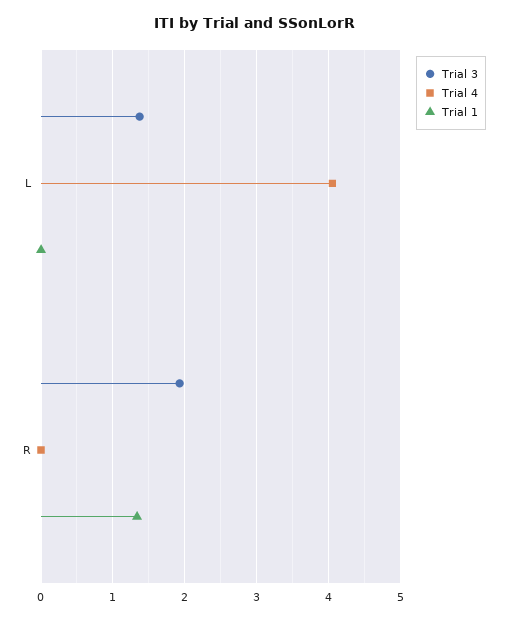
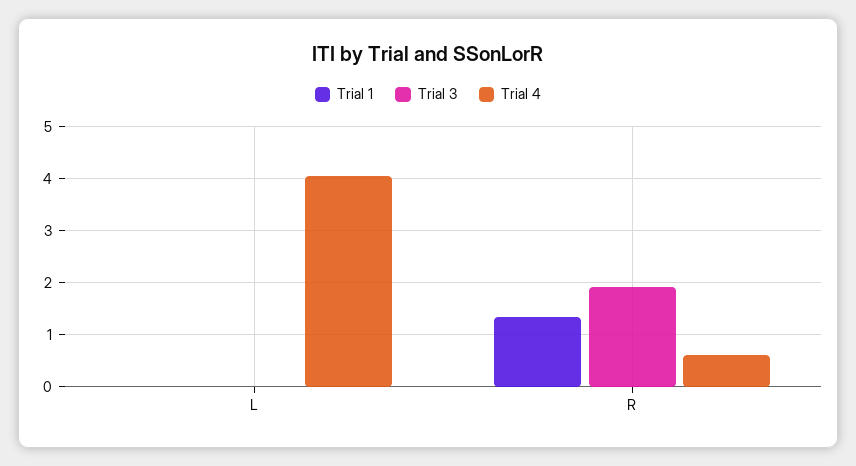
Trial 3, L: 1.4 -> 0
Trial 4, R: 0 -> 0.6

